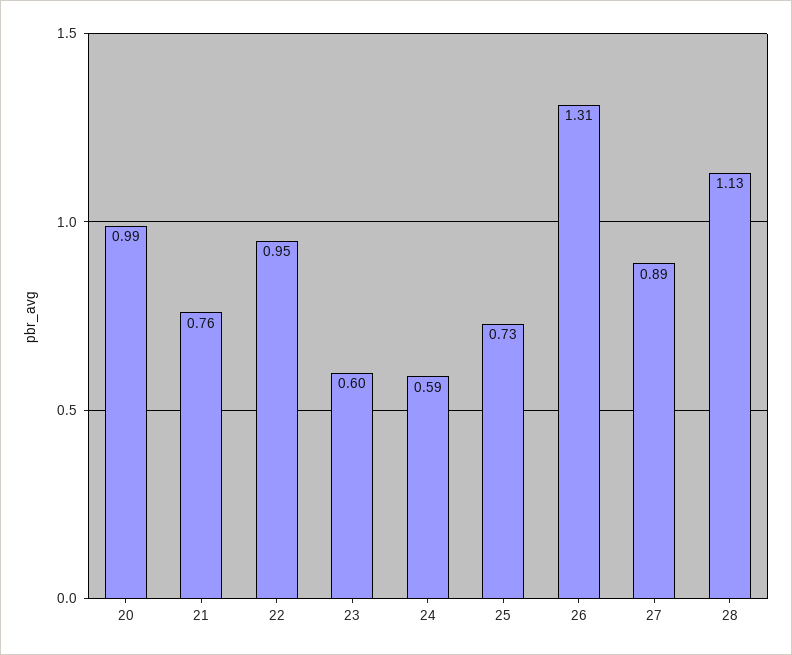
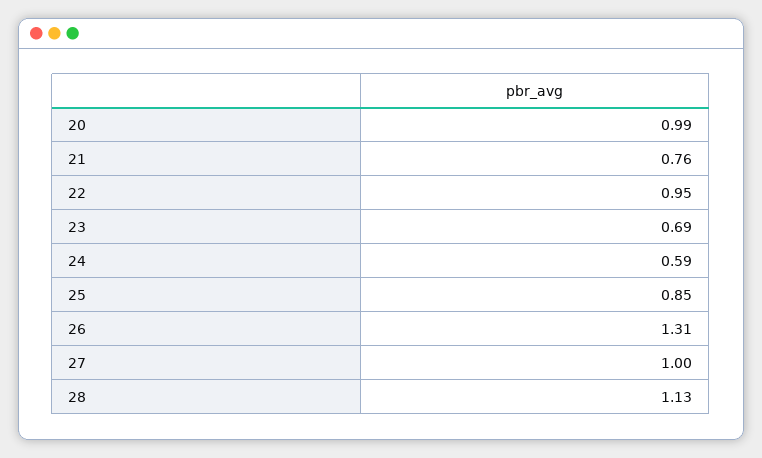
23: 0.6 -> 0.69
25: 0.73 -> 0.85
27: 0.89 -> 1

